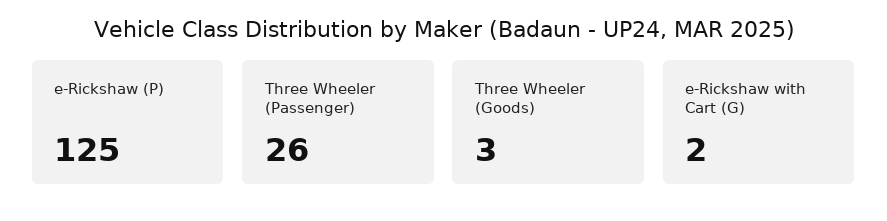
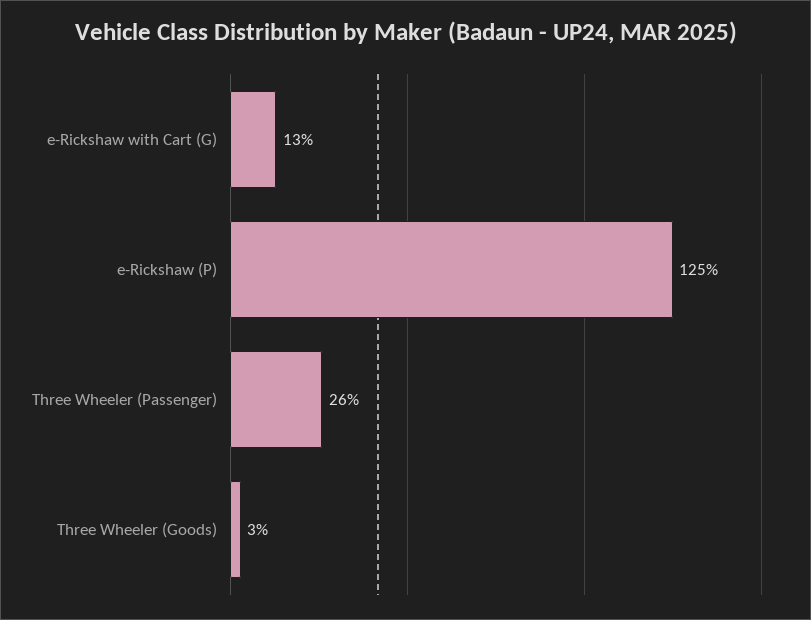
e-Rickshaw with Cart (G): 2 -> 13

